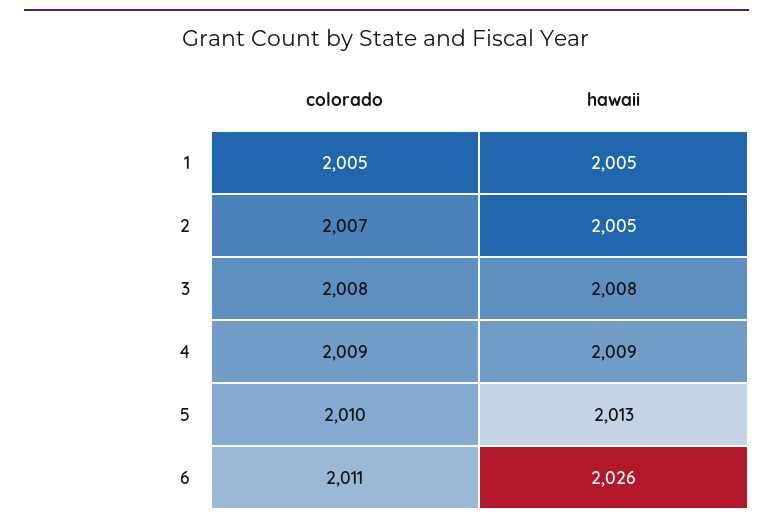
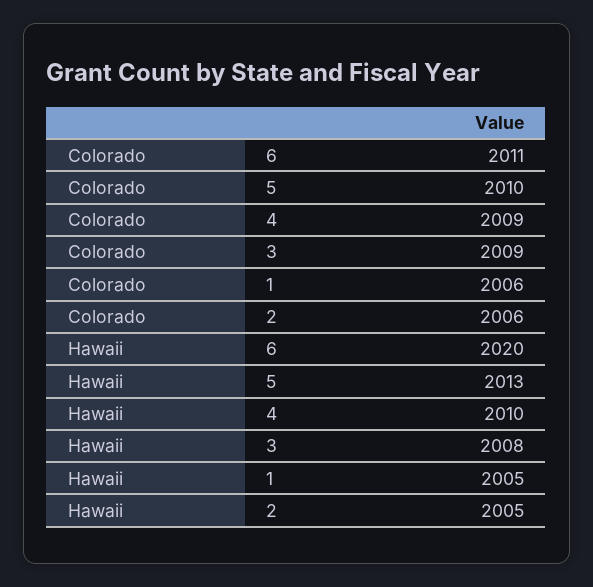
colorado, 1: 2005 -> 2006
colorado, 2: 2007 -> 2006
colorado, 3: 2008 -> 2009
hawaii, 4: 2009 -> 2010
hawaii, 6: 2026 -> 2020

